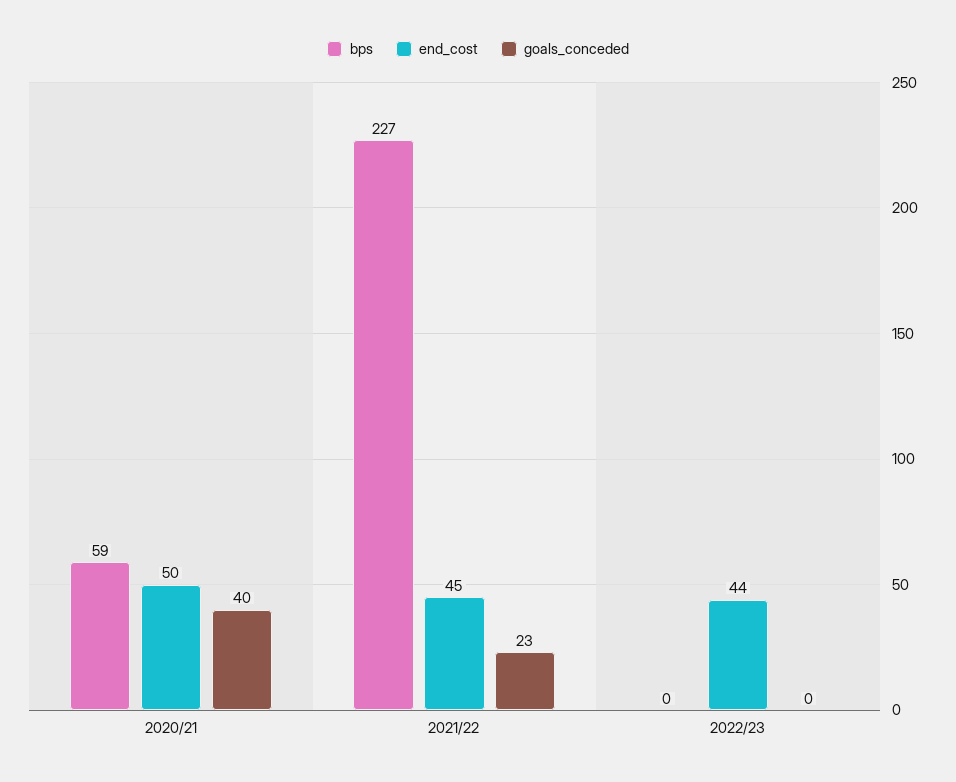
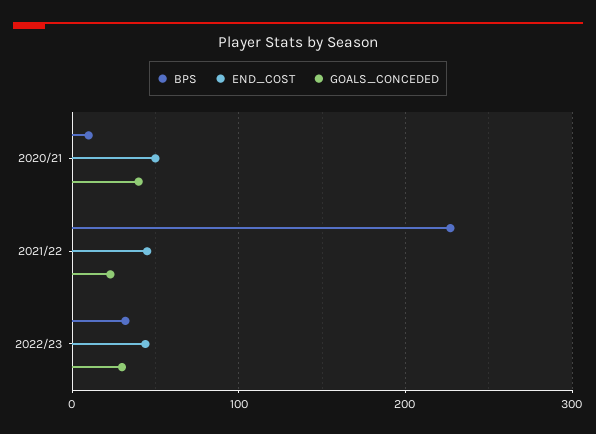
bps, 2020/21: 59 -> 10
bps, 2022/23: 0 -> 30
goals_conceded, 2022/23: 0 -> 30

